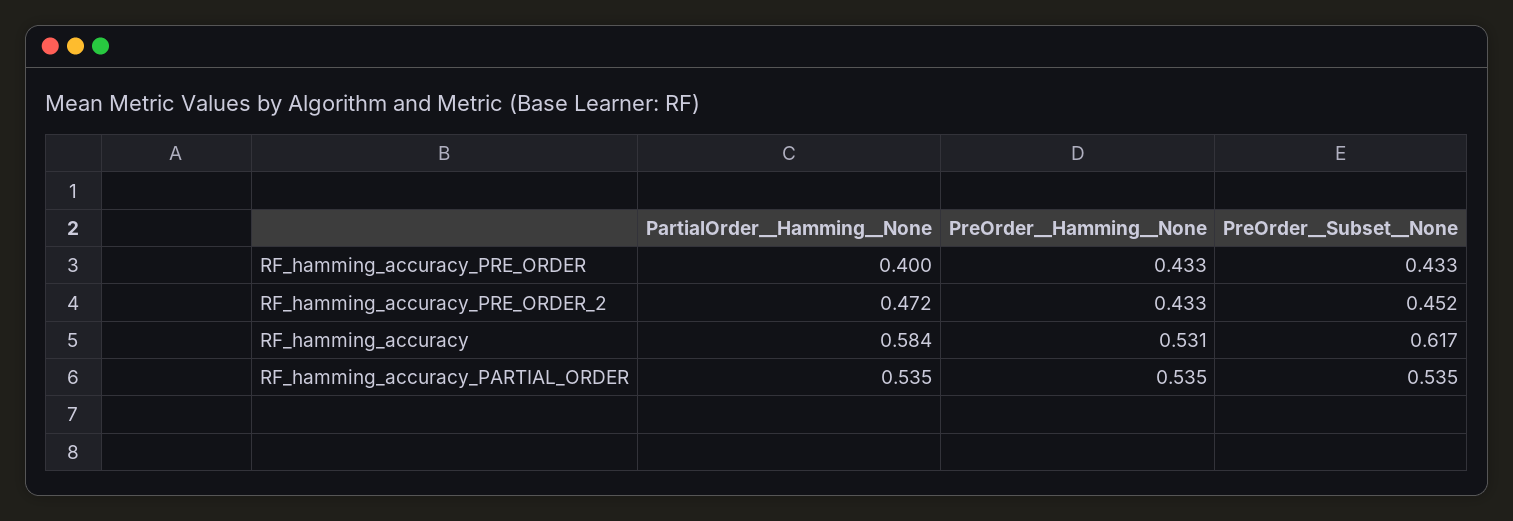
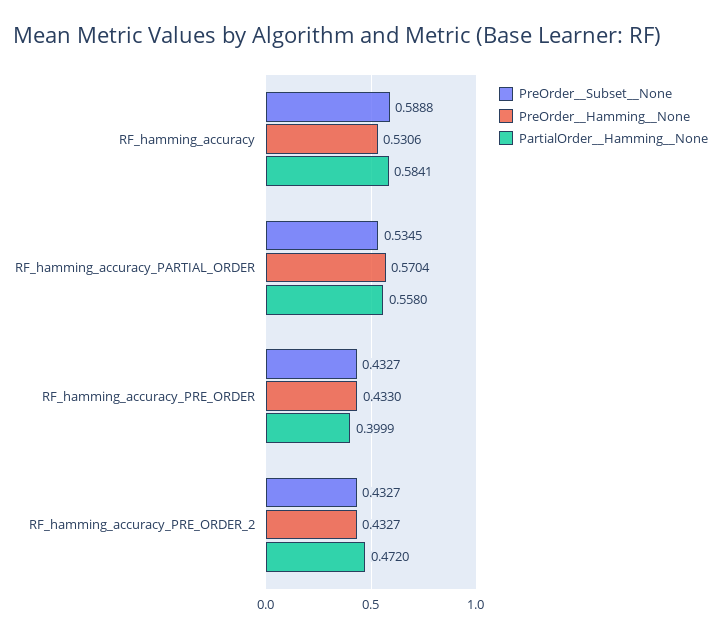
PreOrder__Subset__None, RF_hamming_accuracy_PRE_ORDER_2: 0.452 -> 0.4327
PreOrder__Subset__None, RF_hamming_accuracy: 0.617 -> 0.5888
PartialOrder__Hamming__None, RF_hamming_accuracy_PARTIAL_ORDER: 0.535 -> 0.558
PreOrder__Hamming__None, RF_hamming_accuracy_PARTIAL_ORDER: 0.535 -> 0.5704

